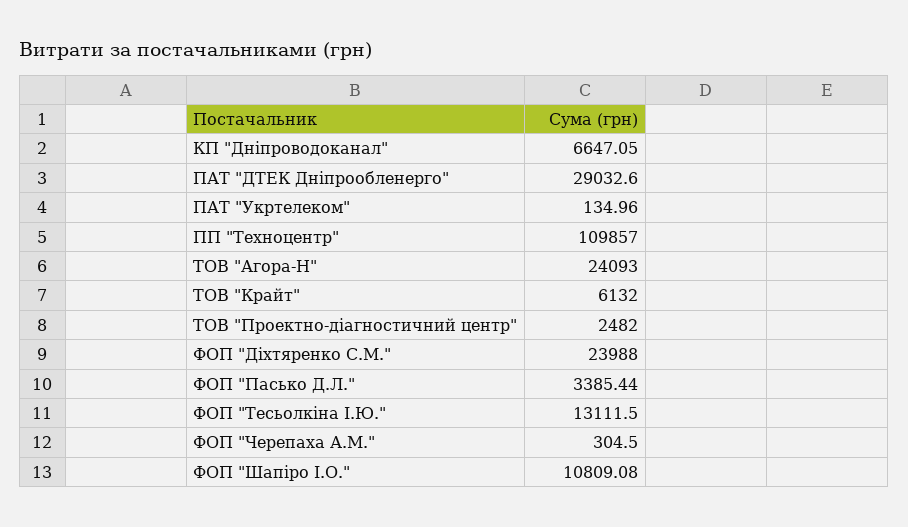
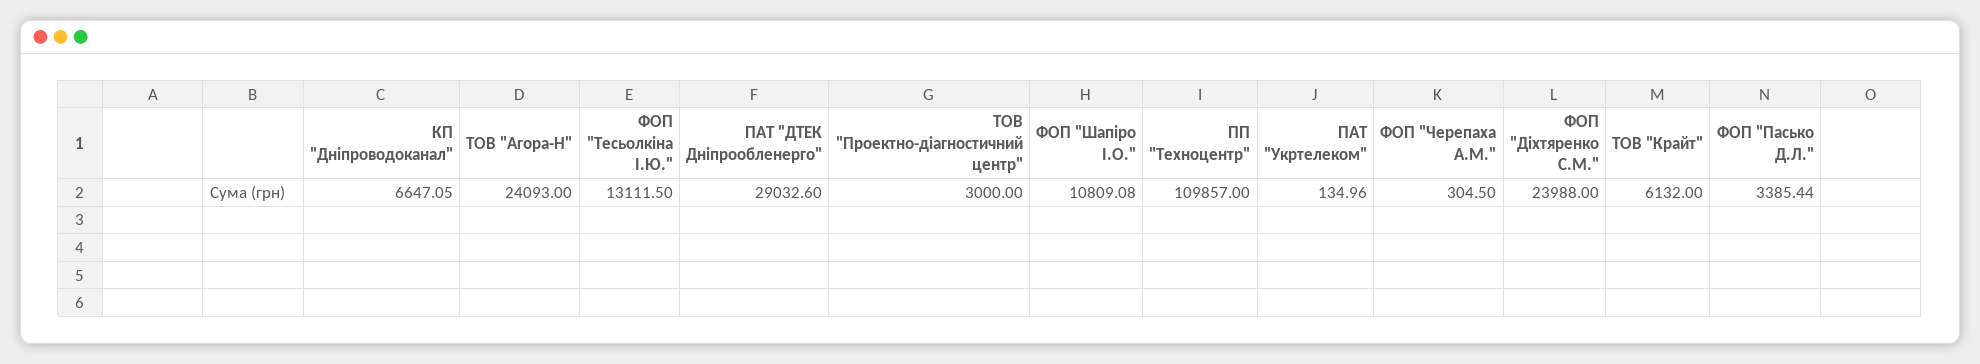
ТОВ "Проектно-діагностичний центр": 2482 -> 3000

